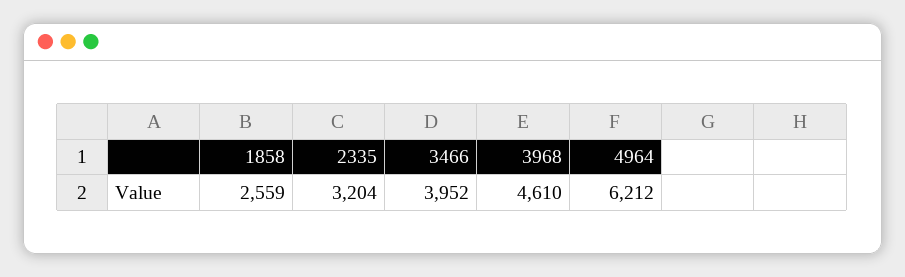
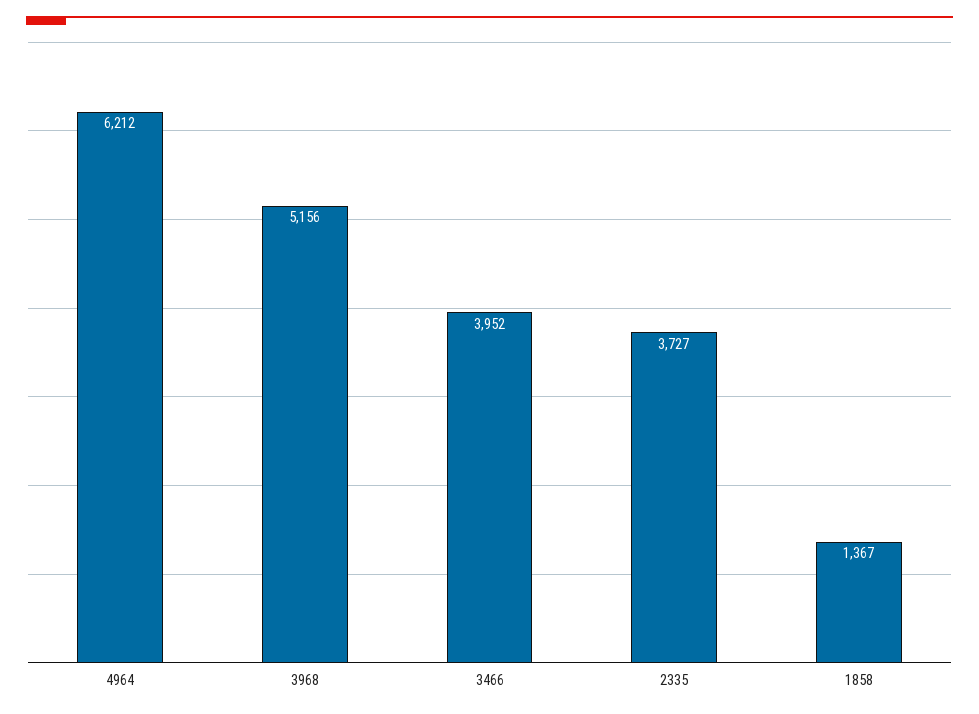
1858: 2559 -> 1367
2335: 3204 -> 3727
3968: 4610 -> 5156

